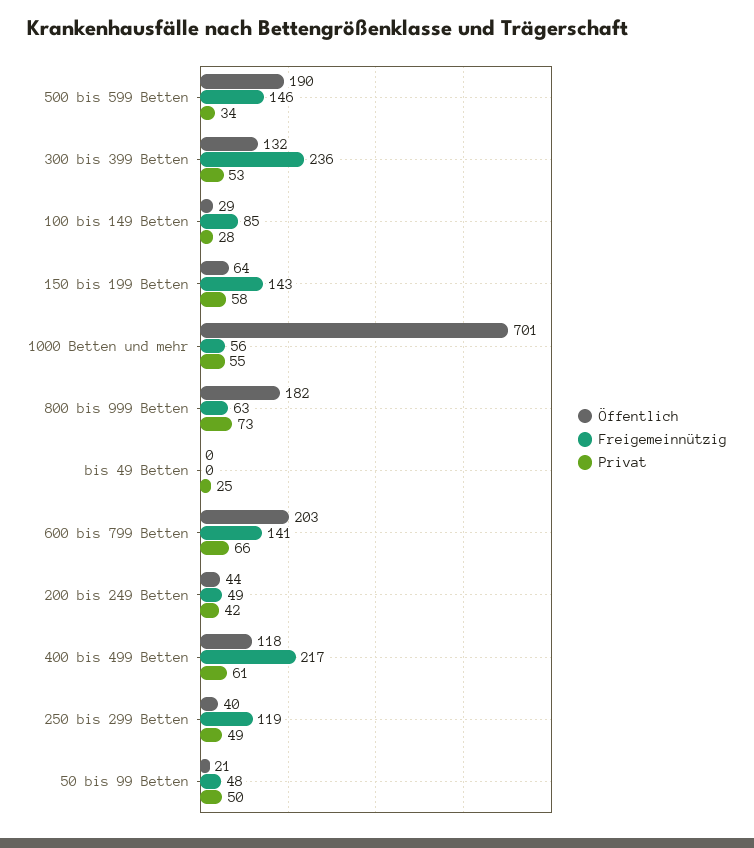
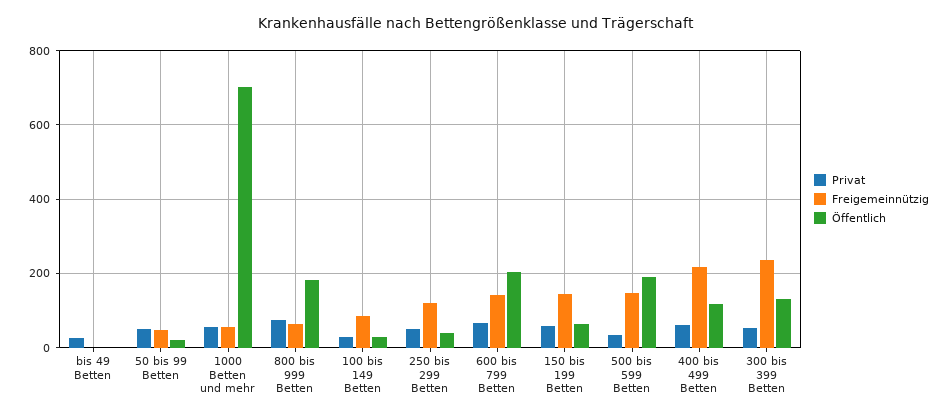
Öffentlich, 200 bis 249 Betten: 44 -> none
Freigemeinnützig, 200 bis 249 Betten: 49 -> none
Privat, 200 bis 249 Betten: 42 -> none

